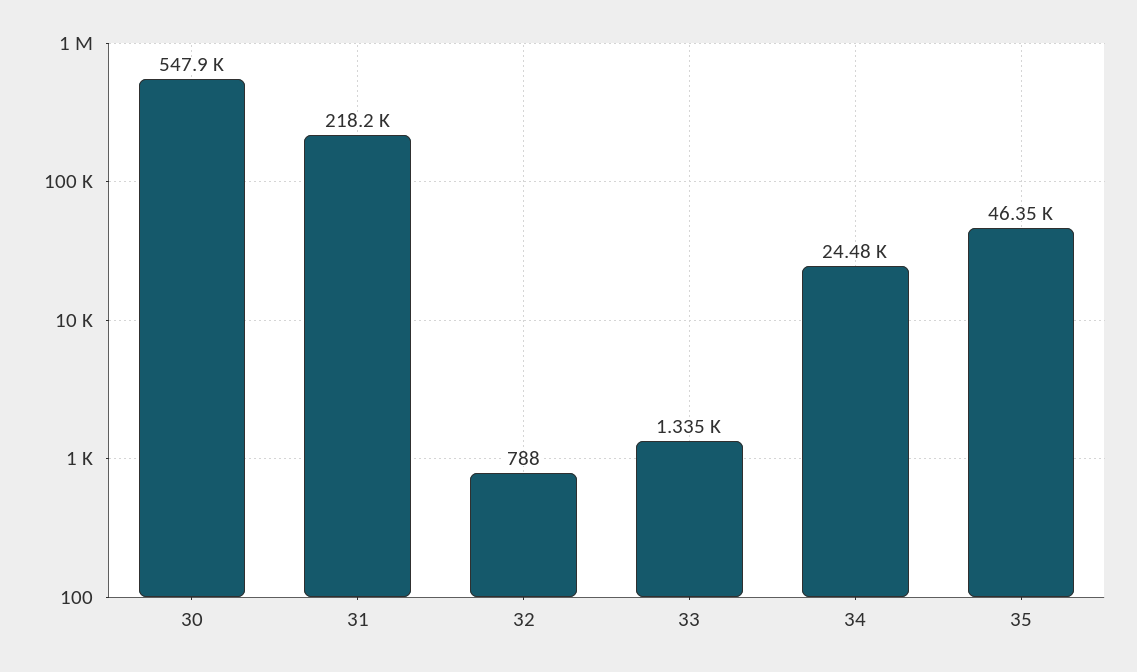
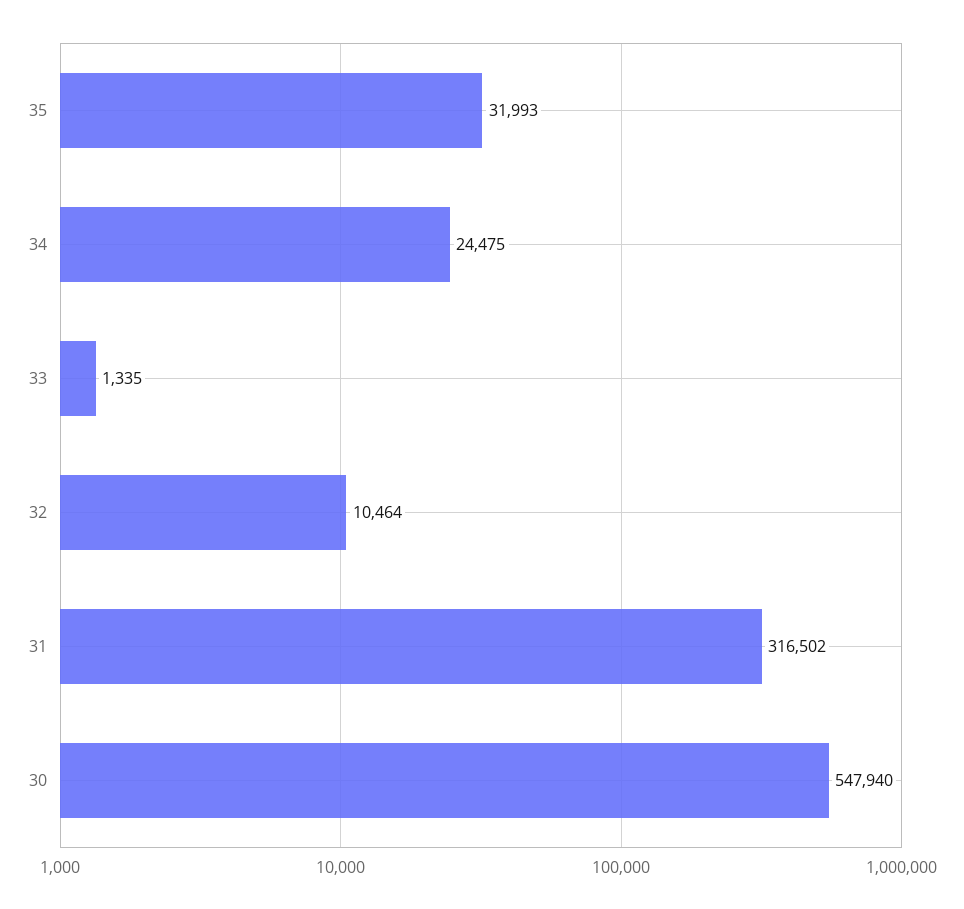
31: 218200 -> 316502
32: 788 -> 10464
35: 46350 -> 31993

